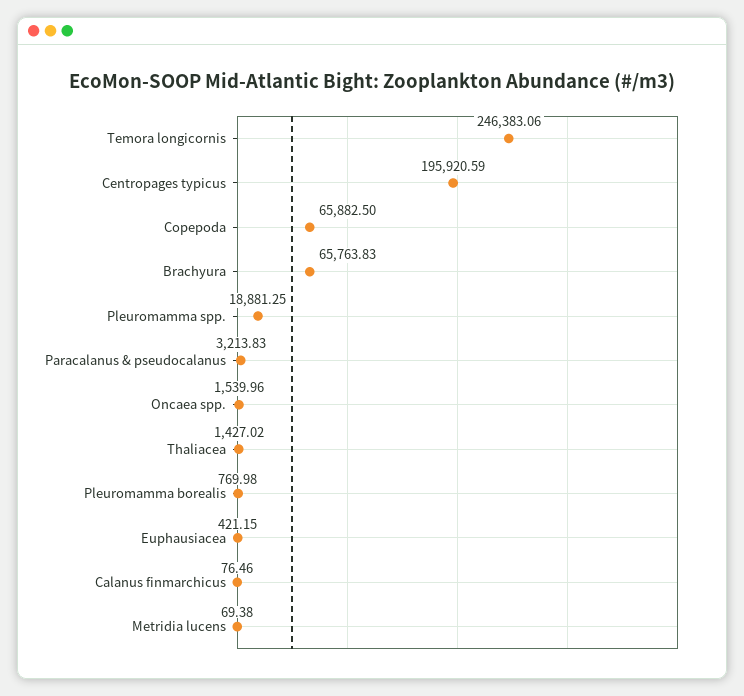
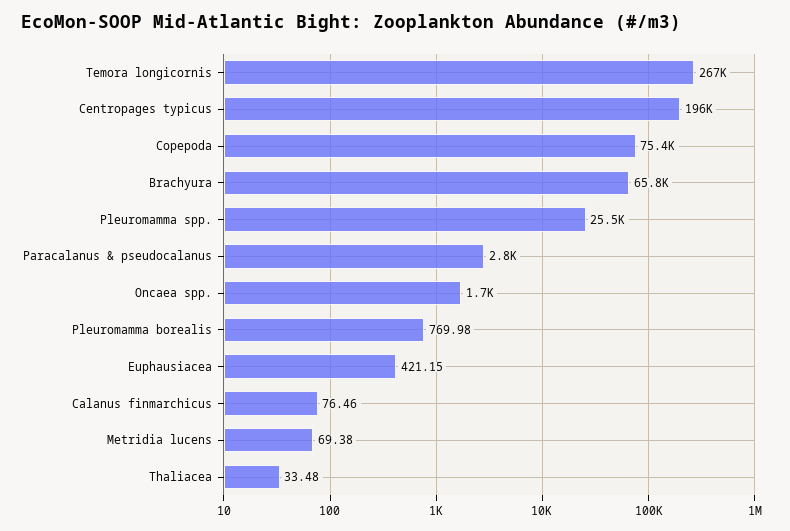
Temora longicornis: 246383.06 -> 267000
Copepoda: 65882.5 -> 75400
Pleuromamma spp.: 18881.25 -> 25500
Paracalanus & pseudocalanus: 3213.83 -> 2800
Oncaea spp.: 1539.96 -> 1700
Thaliacea: 1427.02 -> 33.48

